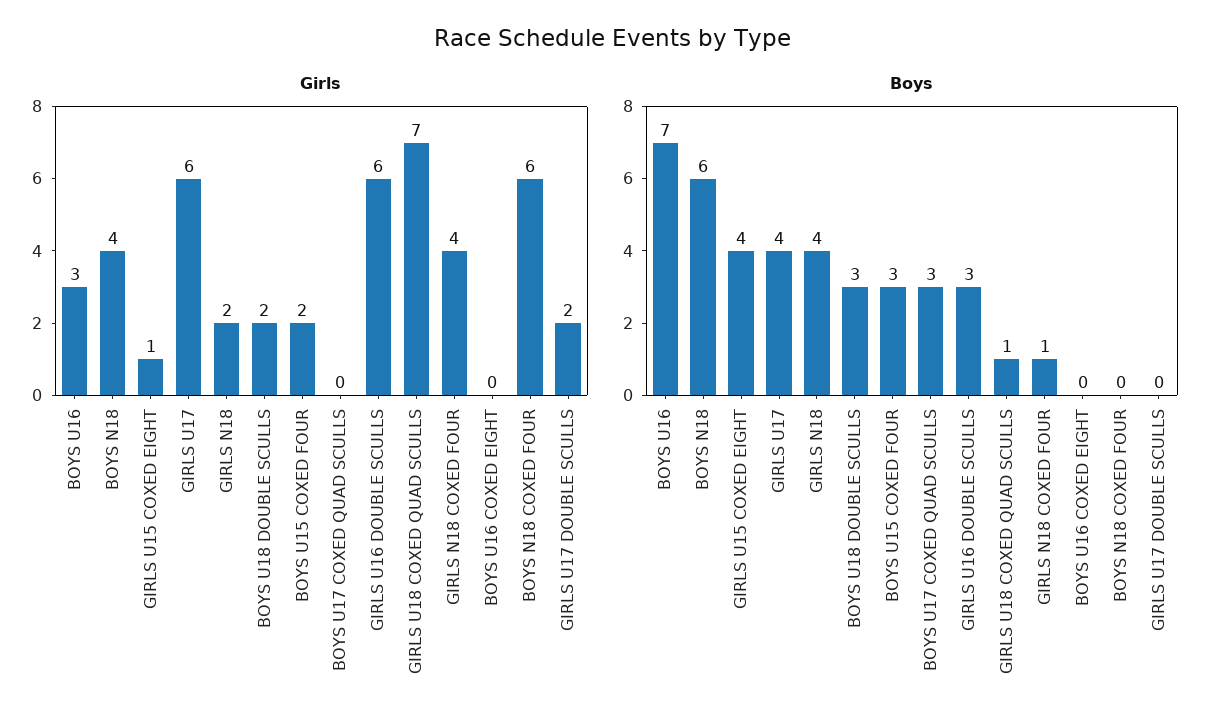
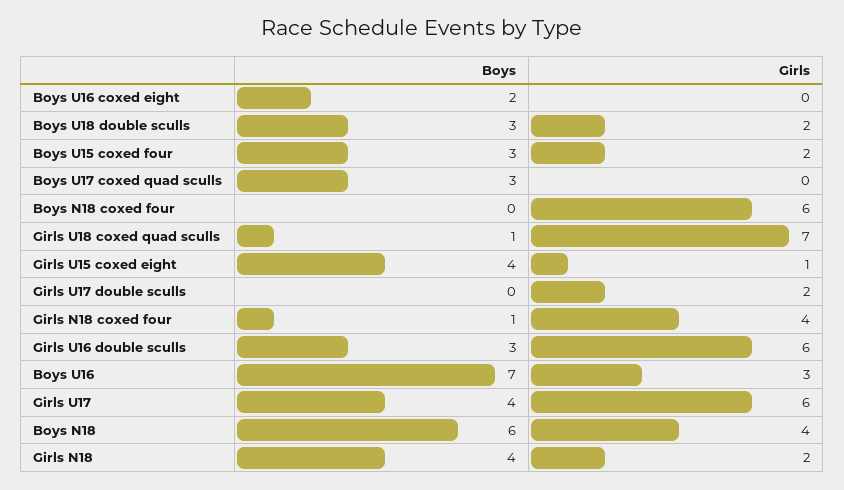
Boys, BOYS U16 COXED EIGHT: 0 -> 2

